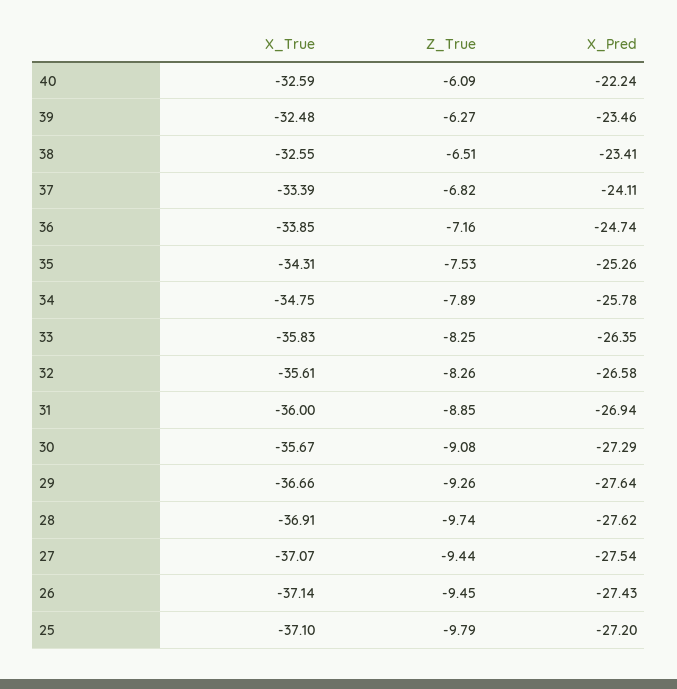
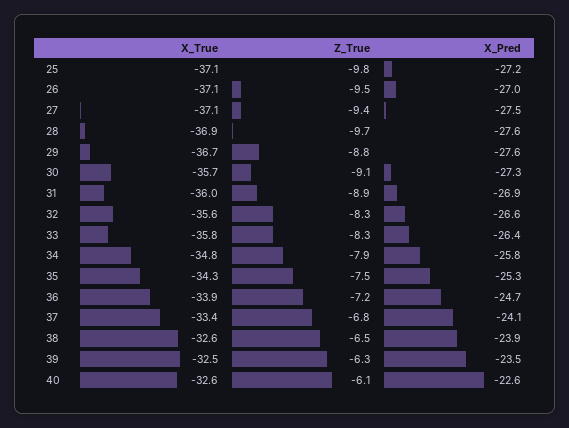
X_Pred, 40: -22.24 -> -22.6
X_Pred, 38: -23.41 -> -23.9
Z_True, 29: -9.26 -> -8.8
X_Pred, 26: -27.43 -> -27

